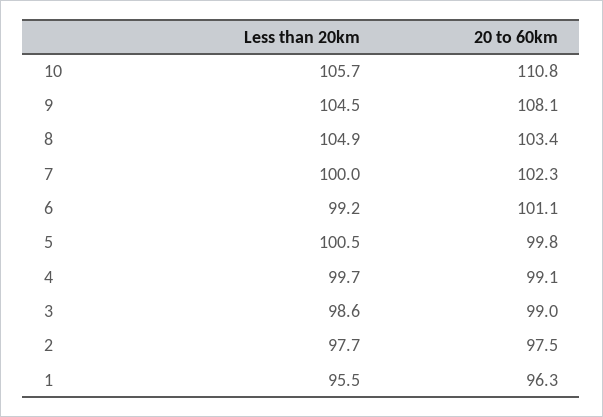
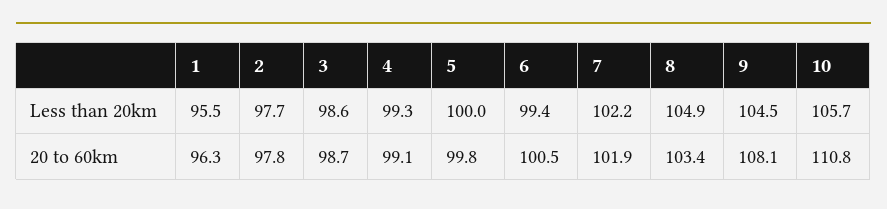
Less than 20km, 7: 100 -> 102.2
20 to 60km, 7: 102.3 -> 101.9
Less than 20km, 6: 99.2 -> 99.4
20 to 60km, 6: 101.1 -> 100.5
Less than 20km, 5: 100.5 -> 100
Less than 20km, 4: 99.7 -> 99.3
20 to 60km, 3: 99 -> 98.7
20 to 60km, 2: 97.5 -> 97.8

